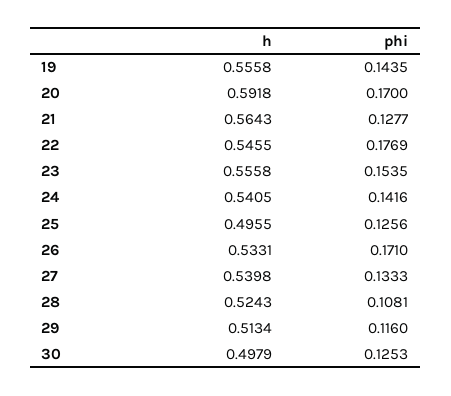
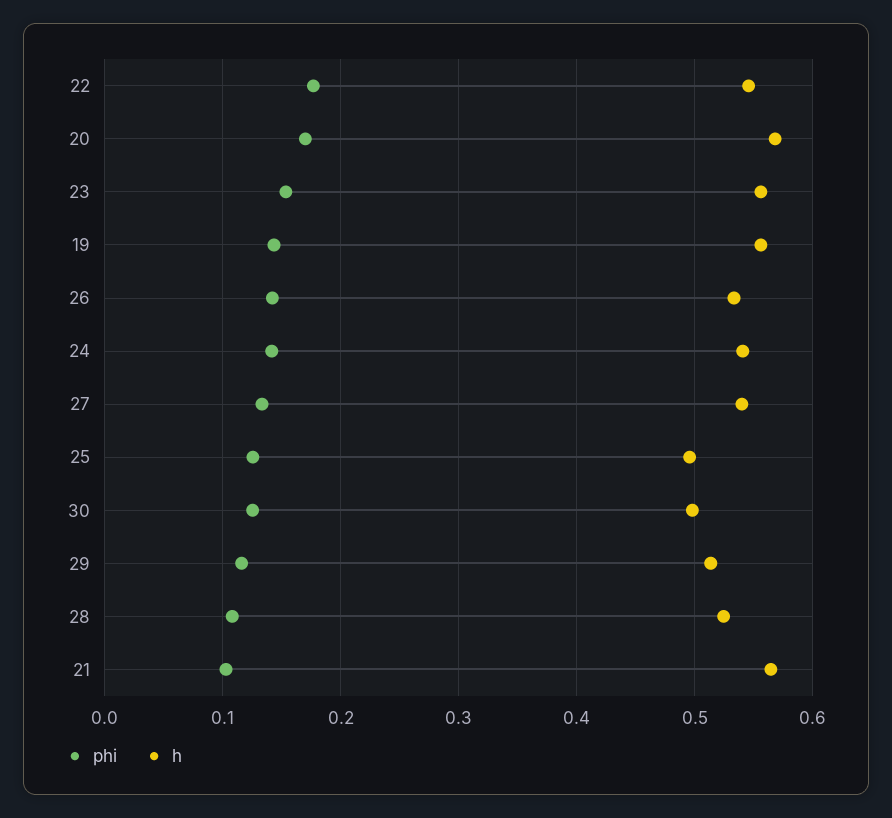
h, 20: 0.5918 -> 0.57
phi, 21: 0.1277 -> 0.1
phi, 26: 0.171 -> 0.14

